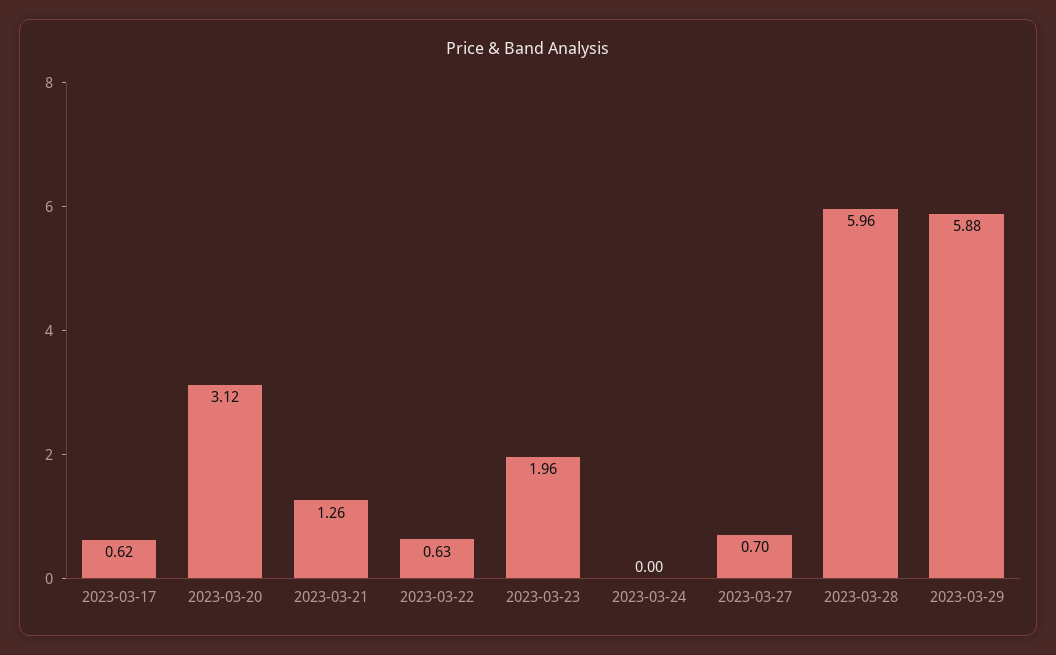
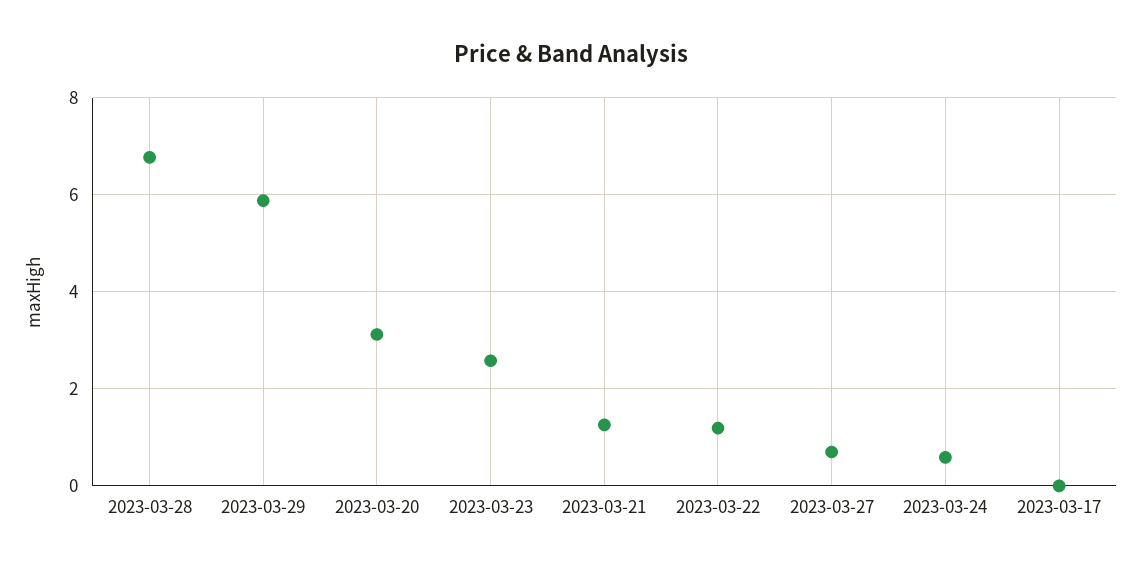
2023-03-17: 0.62 -> 0
2023-03-22: 0.63 -> 1.2
2023-03-23: 1.96 -> 2.6
2023-03-24: 0 -> 0.6
2023-03-28: 5.96 -> 6.8

